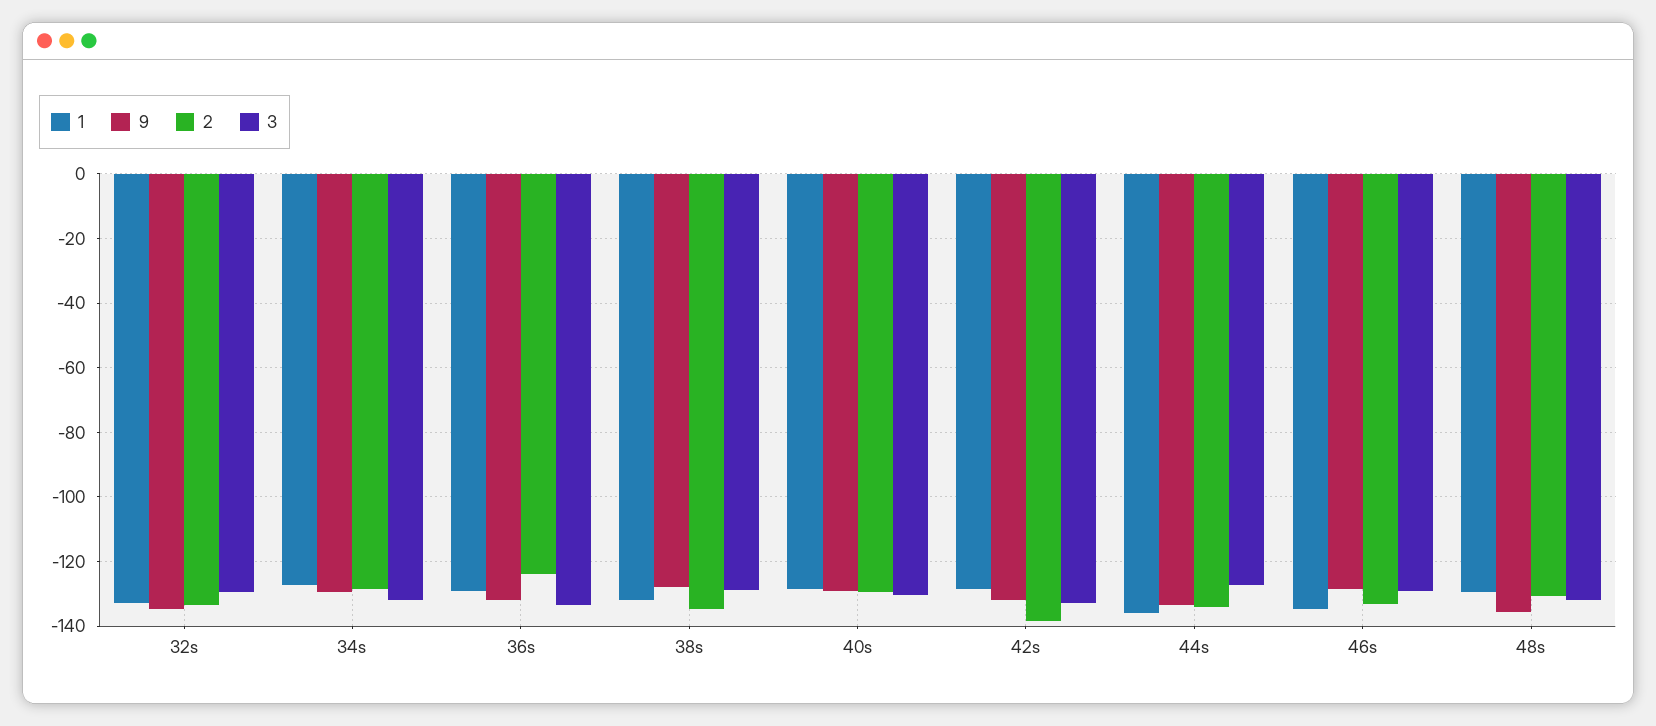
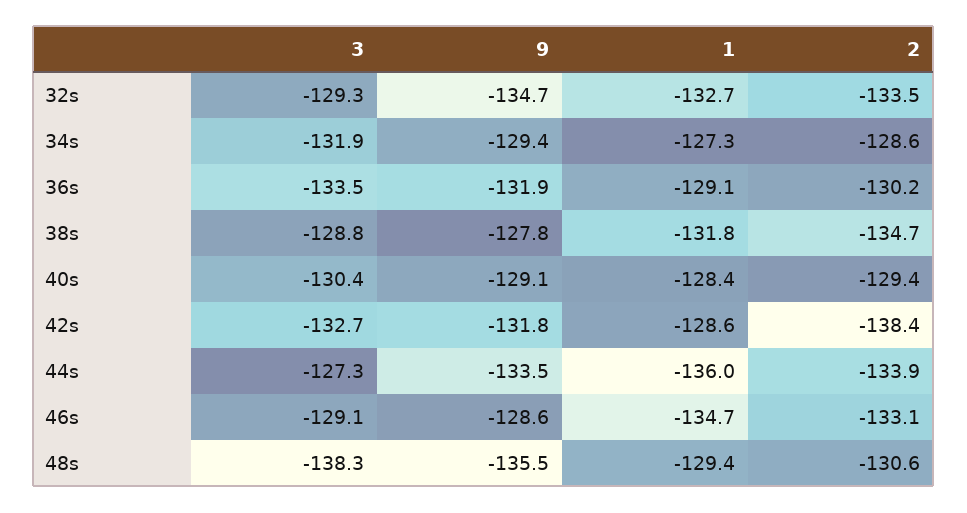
2, 36s: -124 -> -130.2
3, 48s: -132 -> -138.3

